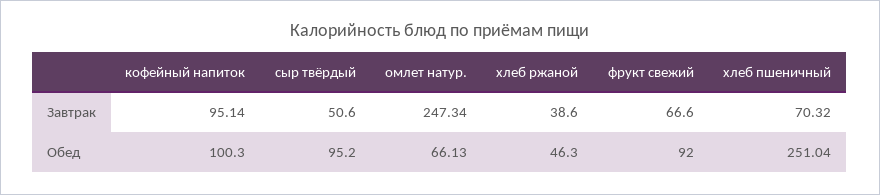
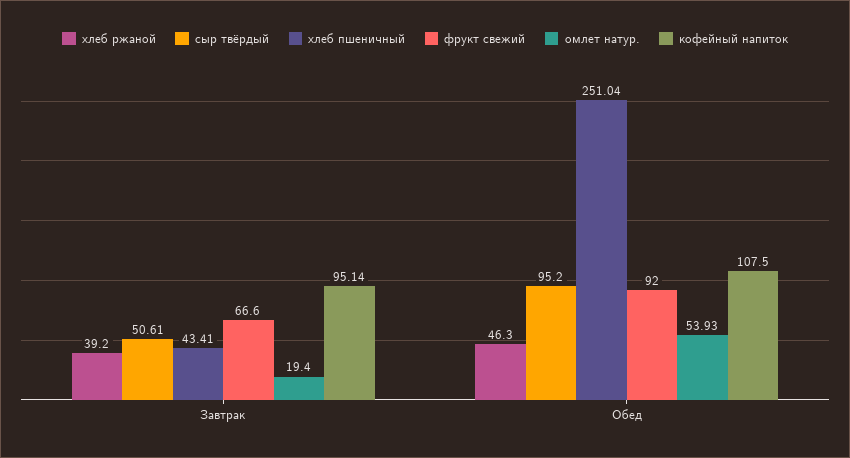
сыр твёрдый, Завтрак: 50.6 -> 50.61
омлет натур., Завтрак: 247.34 -> 19.4
хлеб ржаной, Завтрак: 38.6 -> 39.2
хлеб пшеничный, Завтрак: 70.32 -> 43.41
кофейный напиток, Обед: 100.3 -> 107.5
омлет натур., Обед: 66.13 -> 53.93

